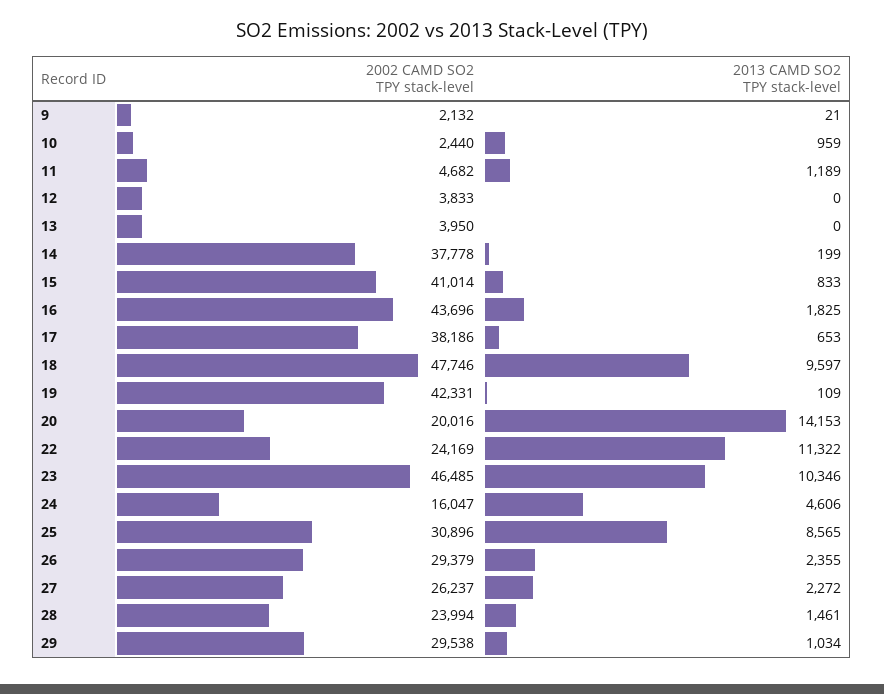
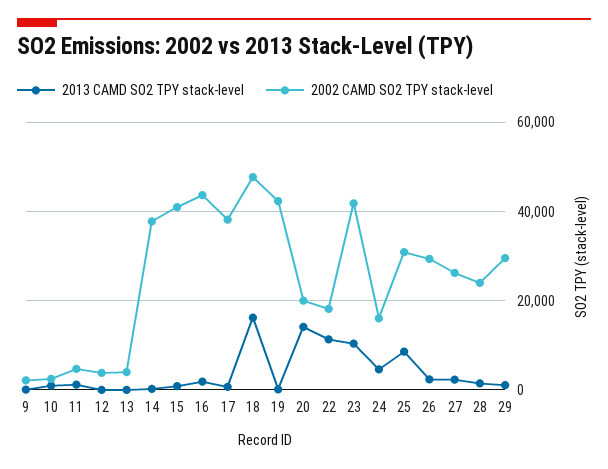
2013 CAMD SO2 TPY stack-level, 18: 9597 -> 16000
2002 CAMD SO2 TPY stack-level, 22: 24169 -> 18000
2002 CAMD SO2 TPY stack-level, 23: 46485 -> 42000

